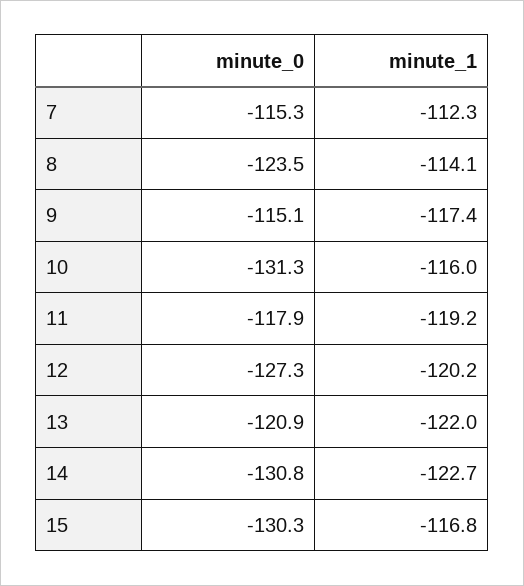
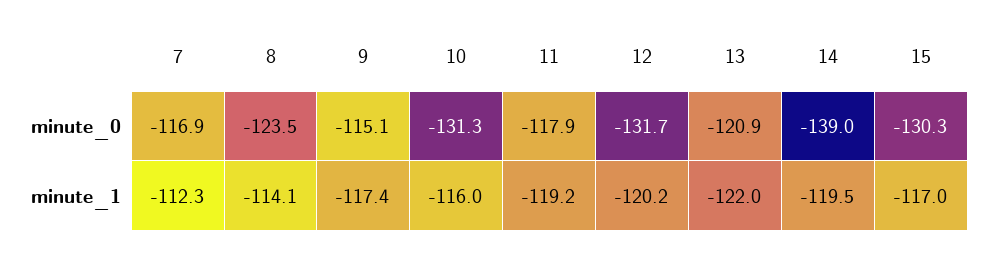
minute_0, 7: -115.3 -> -116.9
minute_0, 12: -127.3 -> -131.7
minute_0, 14: -130.8 -> -139
minute_1, 14: -122.7 -> -119.5
minute_1, 15: -116.8 -> -117

